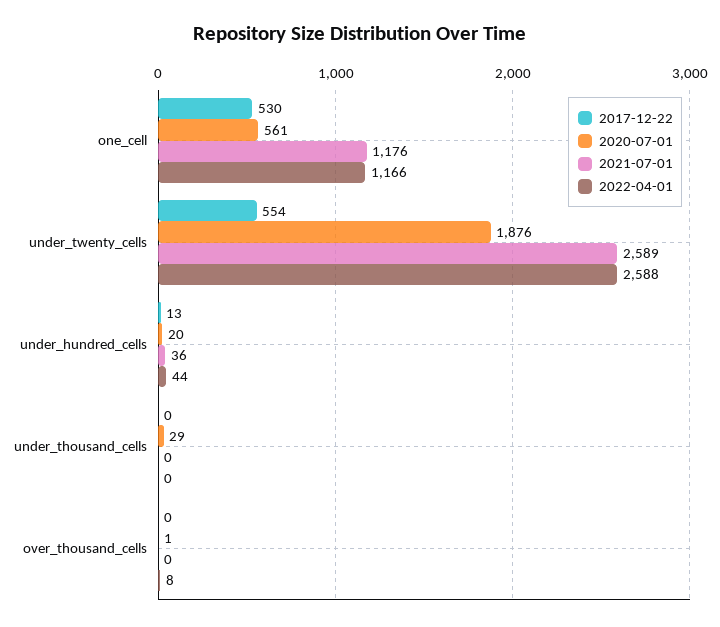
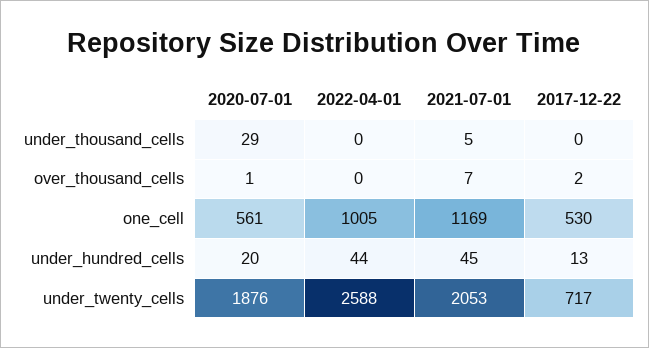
2021-07-01, one_cell: 1176 -> 1169
2022-04-01, one_cell: 1166 -> 1005
2017-12-22, under_twenty_cells: 554 -> 717
2021-07-01, under_twenty_cells: 2589 -> 2053
2021-07-01, under_hundred_cells: 36 -> 45
2021-07-01, under_thousand_cells: 0 -> 5
2017-12-22, over_thousand_cells: 0 -> 2
2021-07-01, over_thousand_cells: 0 -> 7
2022-04-01, over_thousand_cells: 8 -> 0

